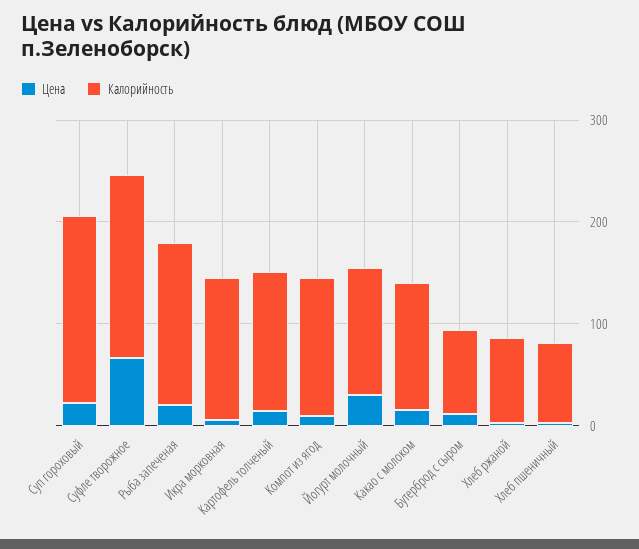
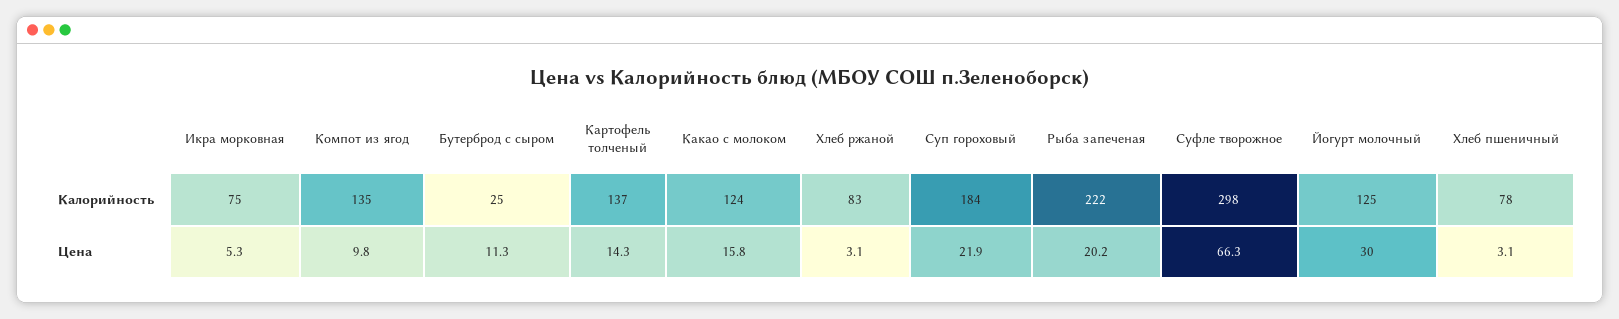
Калорийность, Суфле творожное: 180 -> 298
Калорийность, Рыба запеченая: 160 -> 222
Калорийность, Икра морковная: 140 -> 75
Калорийность, Бутерброд с сыром: 80 -> 25

